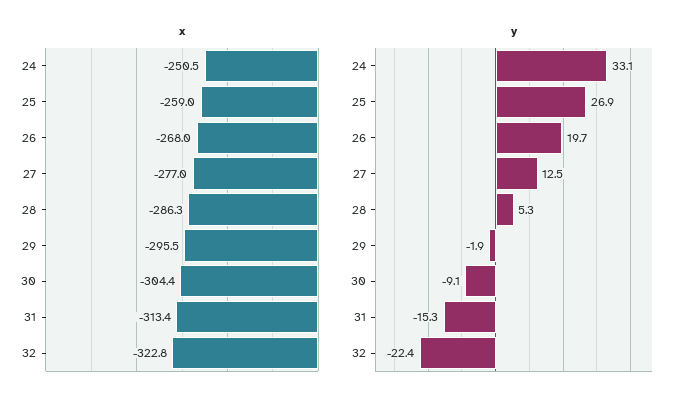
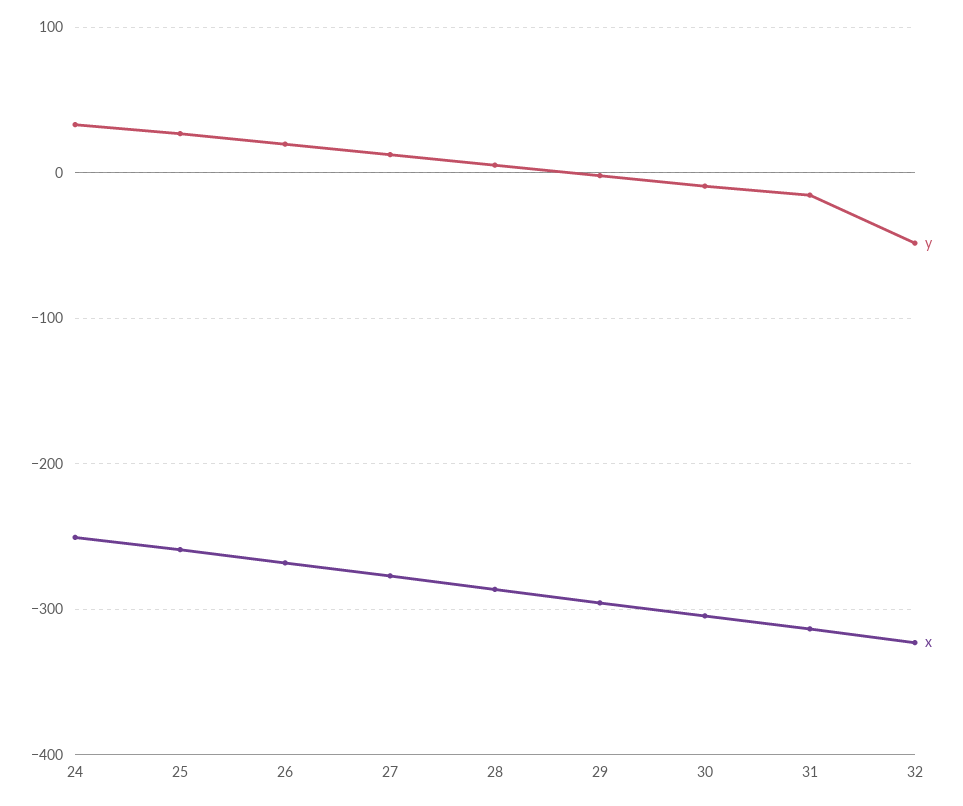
y, 32: -22.4 -> -50

